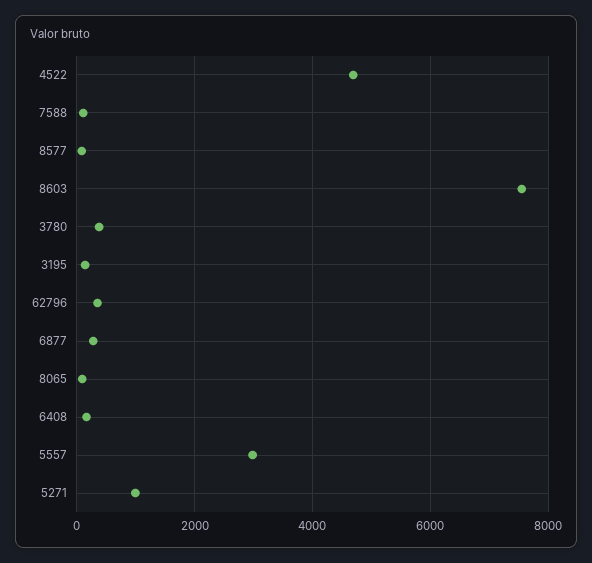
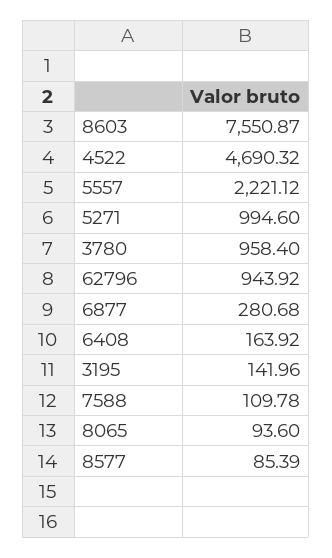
3780: 400 -> 958.4
62796: 400 -> 943.92
5557: 3000 -> 2221.12

